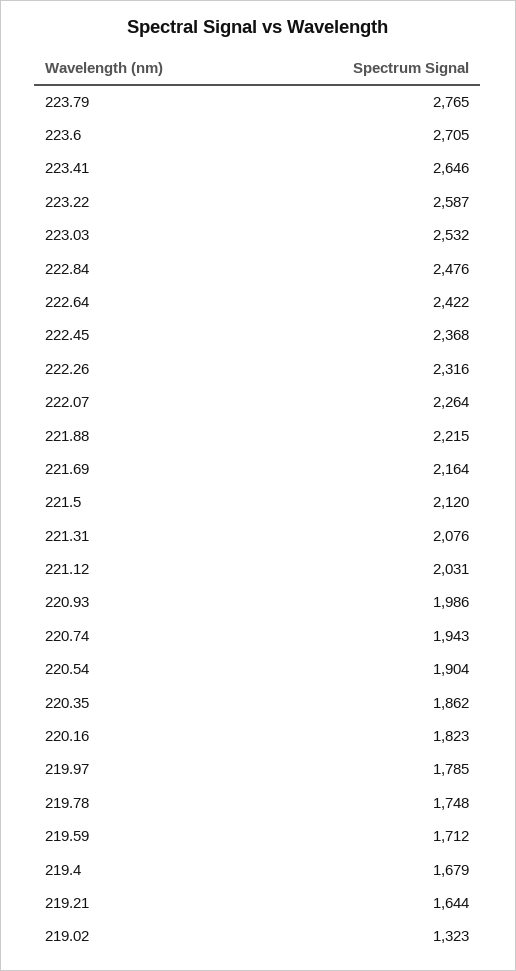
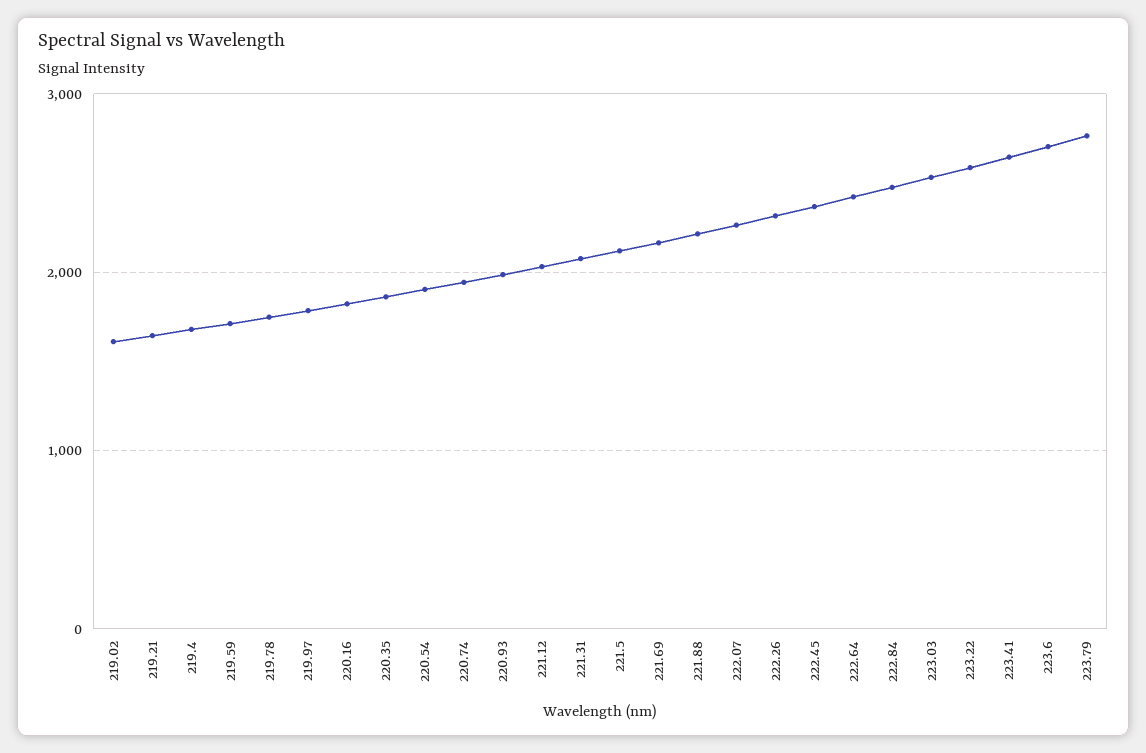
219.02: 1323 -> 1600

